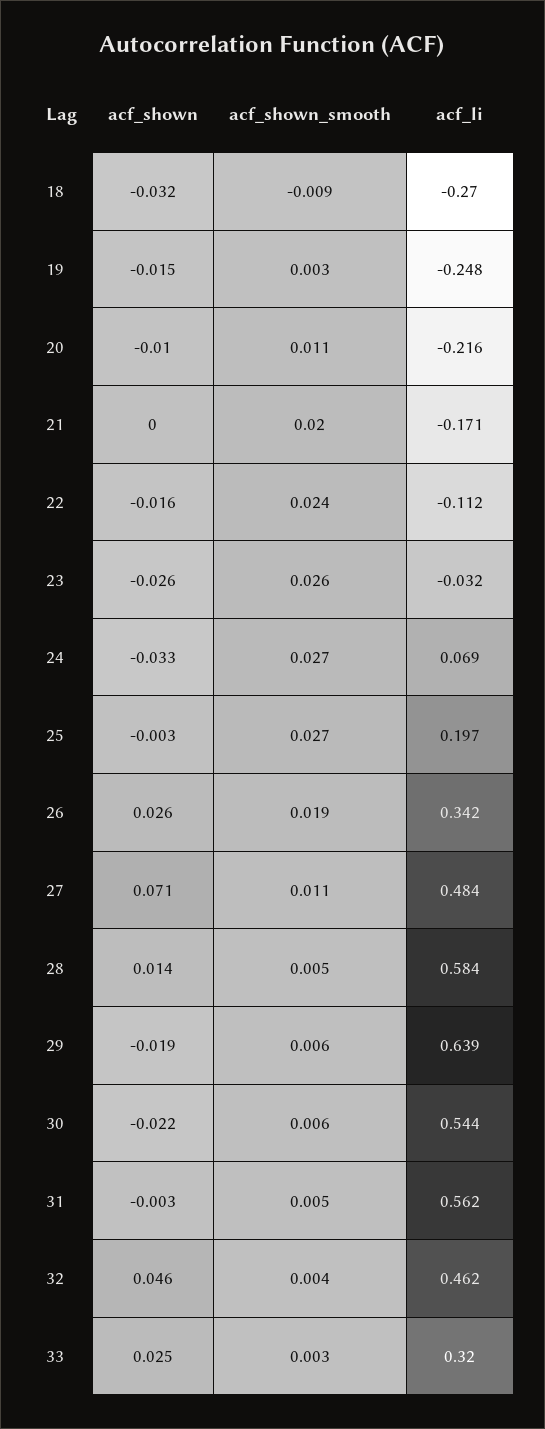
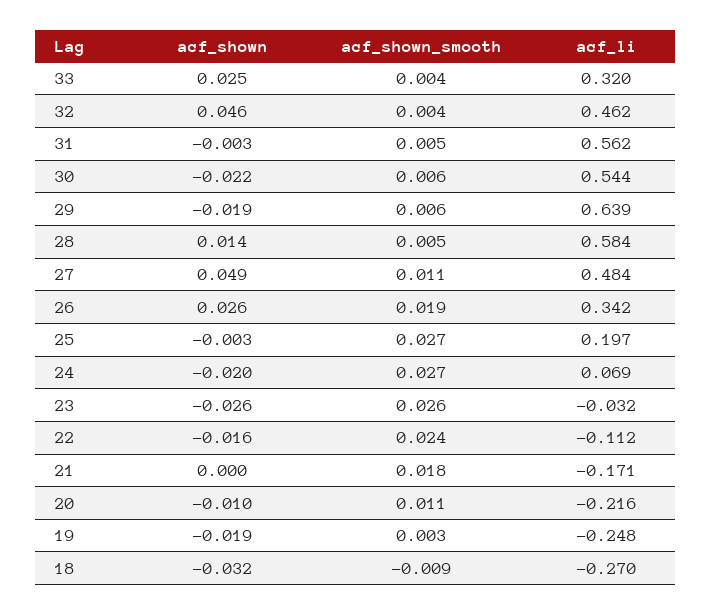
acf_shown, 19: -0.015 -> -0.019
acf_shown_smooth, 21: 0.02 -> 0.018
acf_shown, 24: -0.033 -> -0.02
acf_shown, 27: 0.071 -> 0.049
acf_shown_smooth, 33: 0.003 -> 0.004

